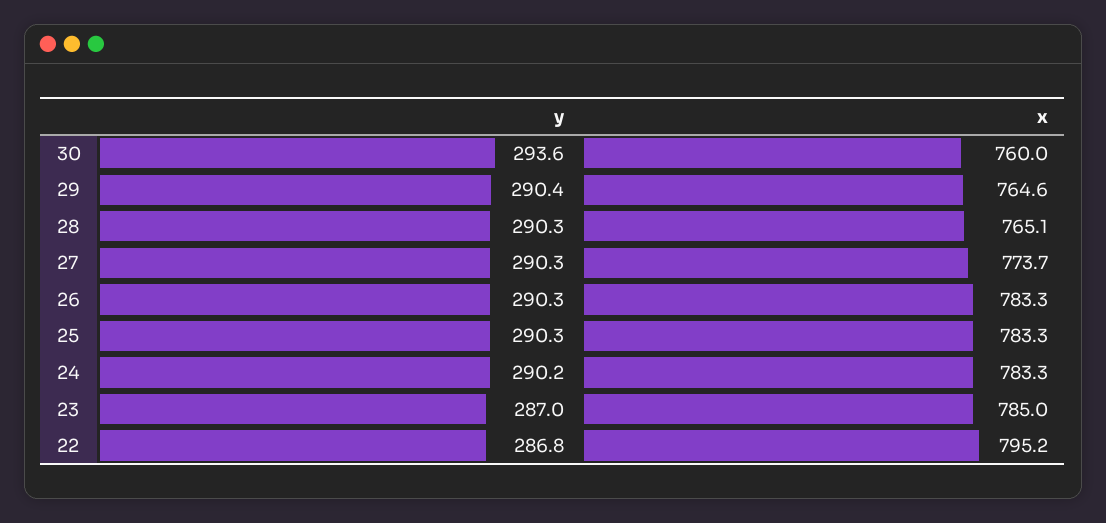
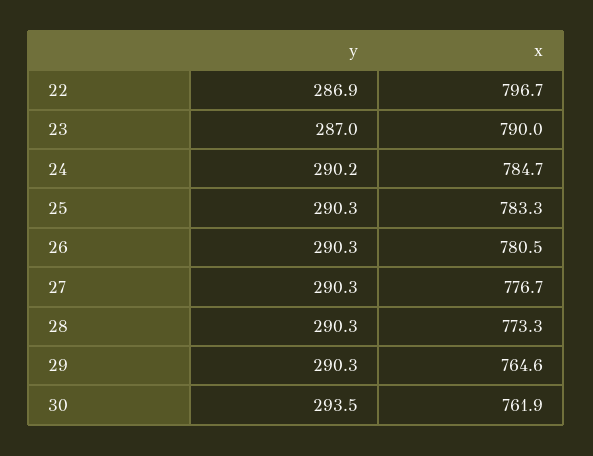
y, 30: 293.6 -> 293.5
x, 30: 760 -> 761.9
y, 29: 290.4 -> 290.3
x, 28: 765.1 -> 773.3
x, 27: 773.7 -> 776.7
x, 26: 783.3 -> 780.5
x, 24: 783.3 -> 784.7
x, 23: 785 -> 790
y, 22: 286.8 -> 286.9
x, 22: 795.2 -> 796.7

